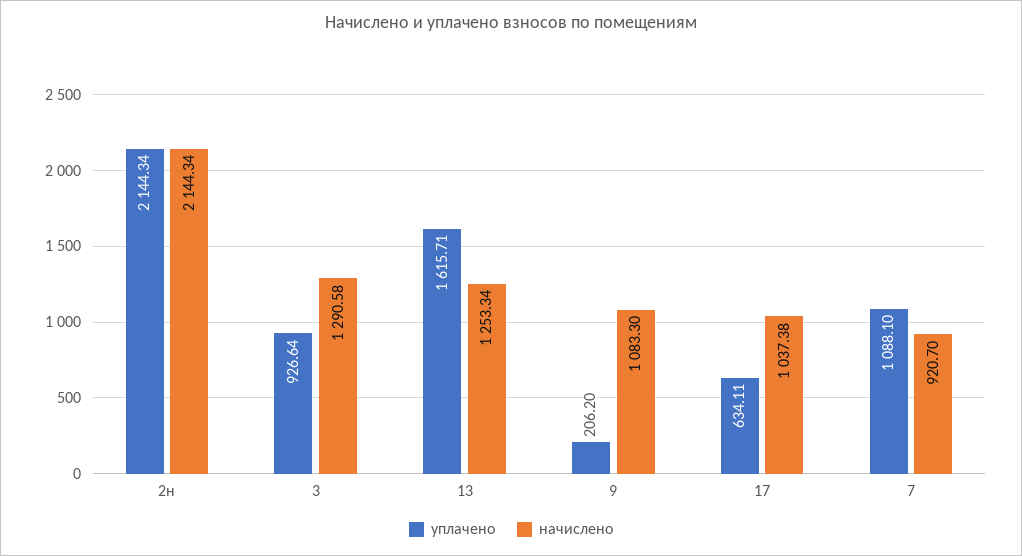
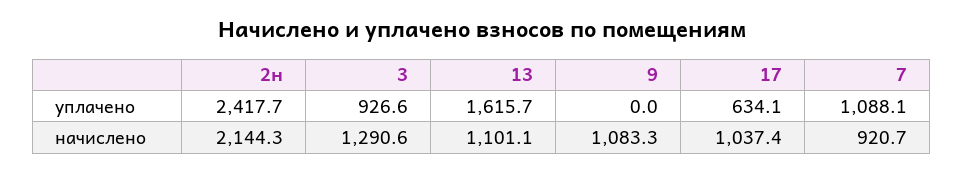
уплачено, 2н: 2144.34 -> 2417.7
начислено, 13: 1253.34 -> 1101.1
уплачено, 9: 206.2 -> 0

